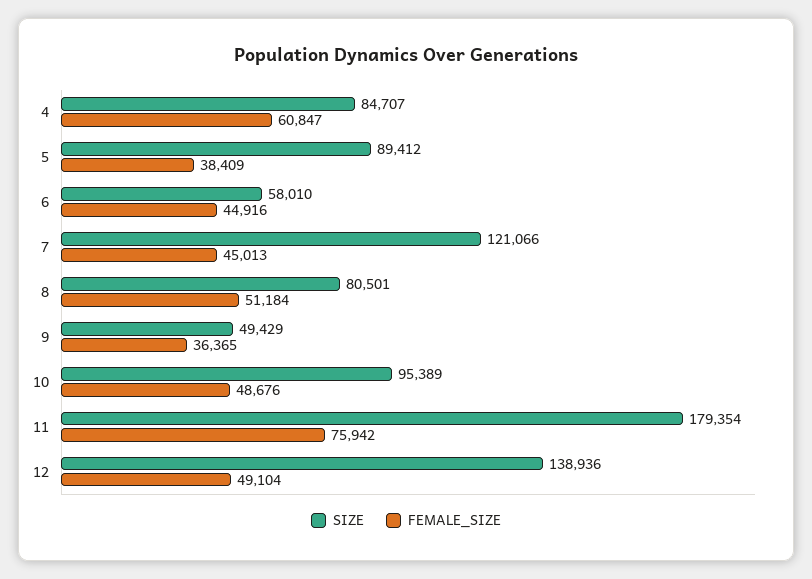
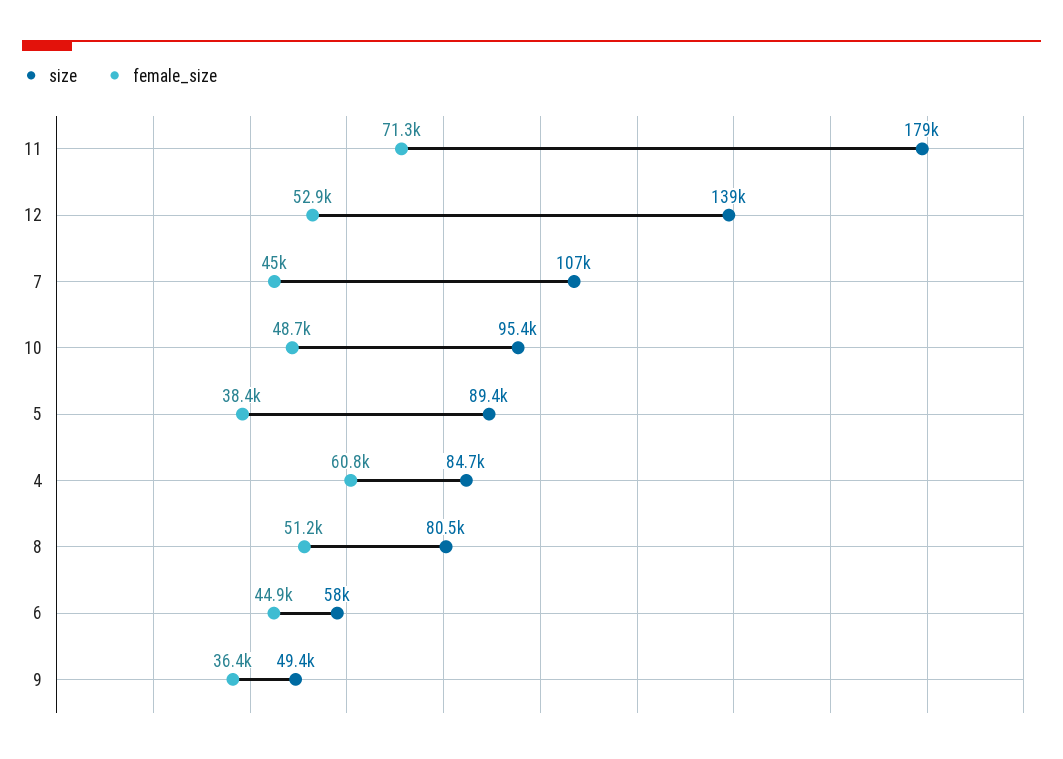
SIZE, 7: 121066 -> 107000
FEMALE_SIZE, 11: 75942 -> 71300
FEMALE_SIZE, 12: 49104 -> 52900

